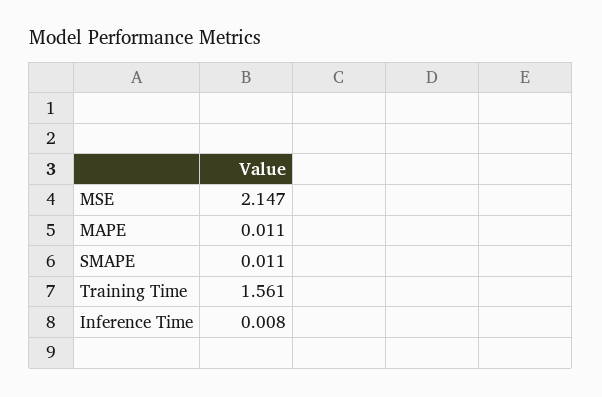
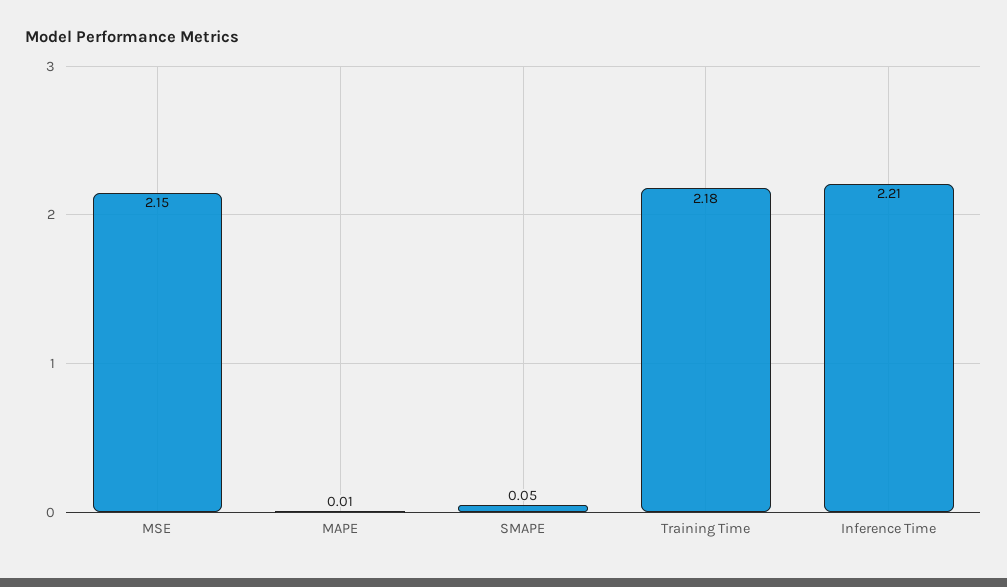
SMAPE: 0.011 -> 0.05
Training Time: 1.561 -> 2.18
Inference Time: 0.008 -> 2.21

